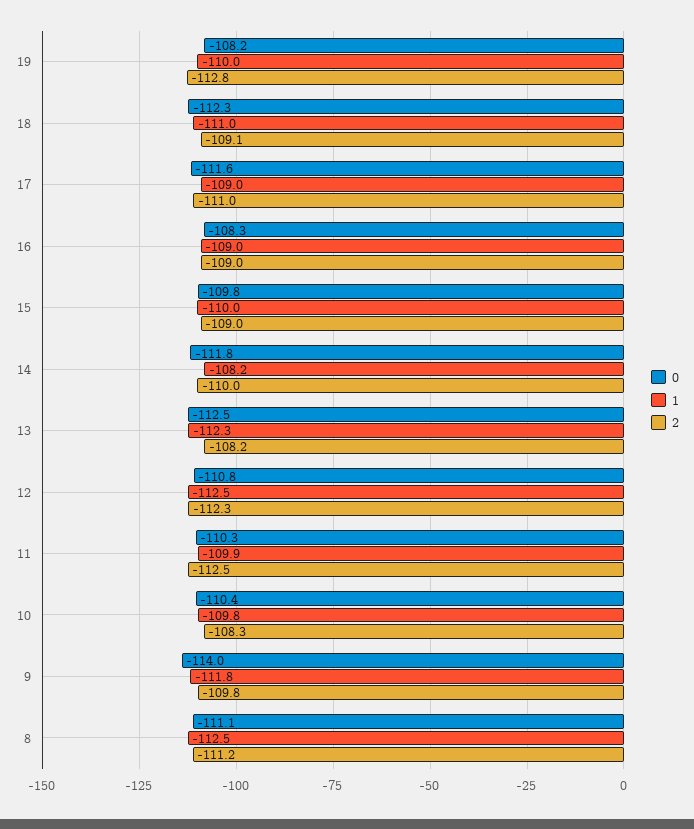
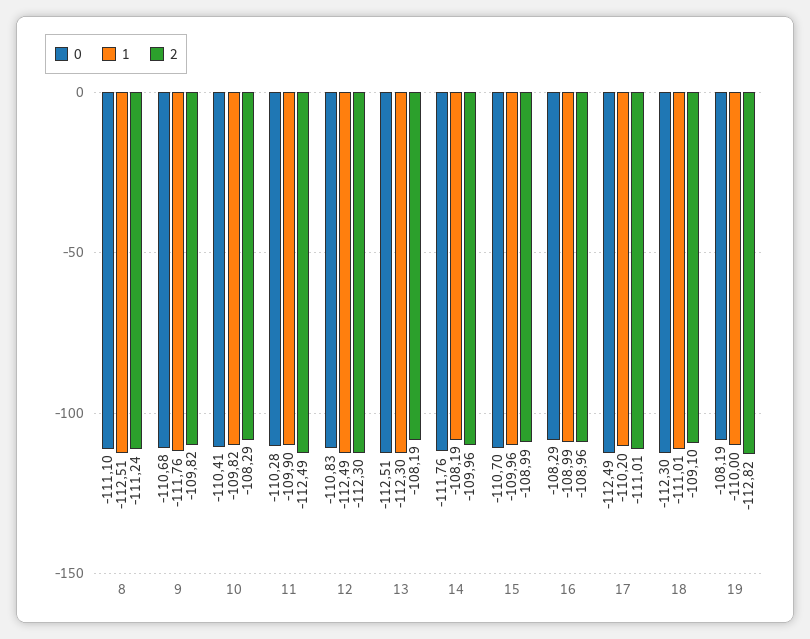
0, 17: -111.6 -> -112.49
1, 17: -109 -> -110.2
0, 15: -109.8 -> -110.7
0, 9: -114 -> -110.68

